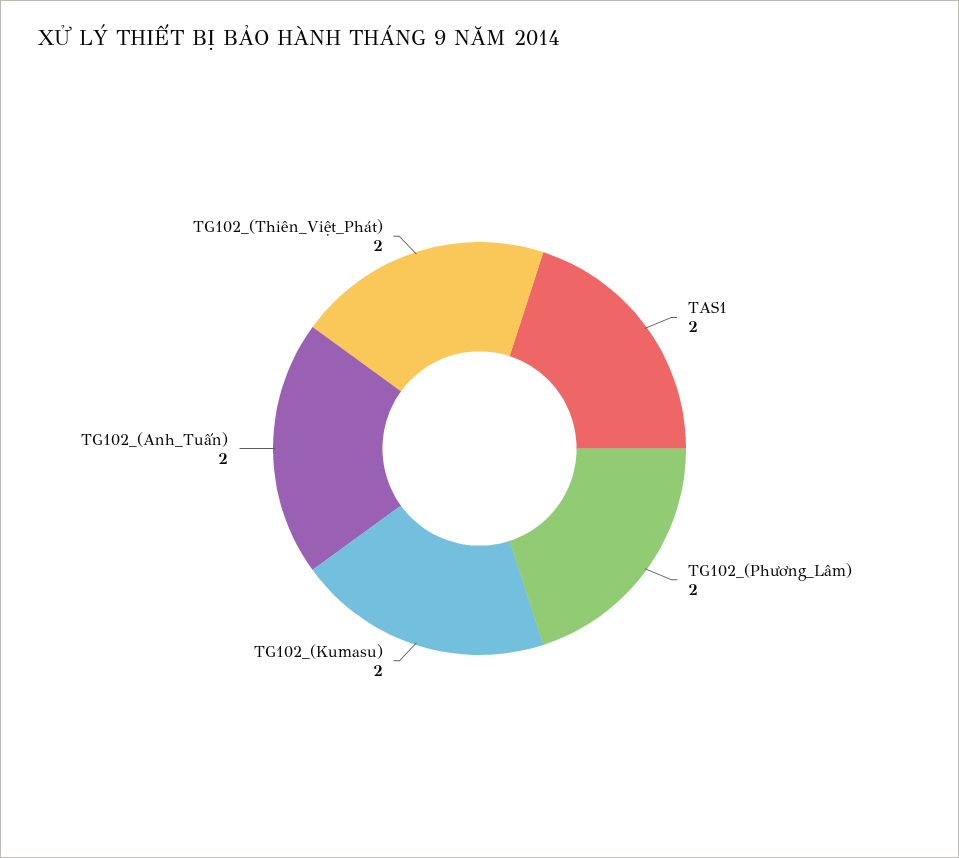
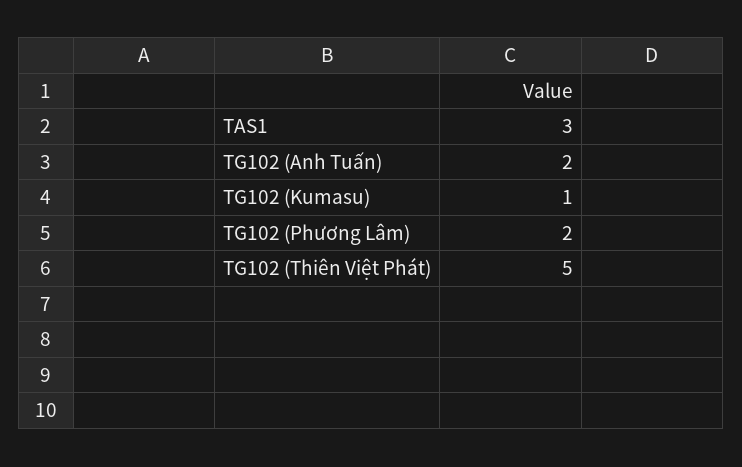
TAS1: 2 -> 3
TG102_(Kumasu): 2 -> 1
TG102_(Thiên_Việt_Phát): 2 -> 5

